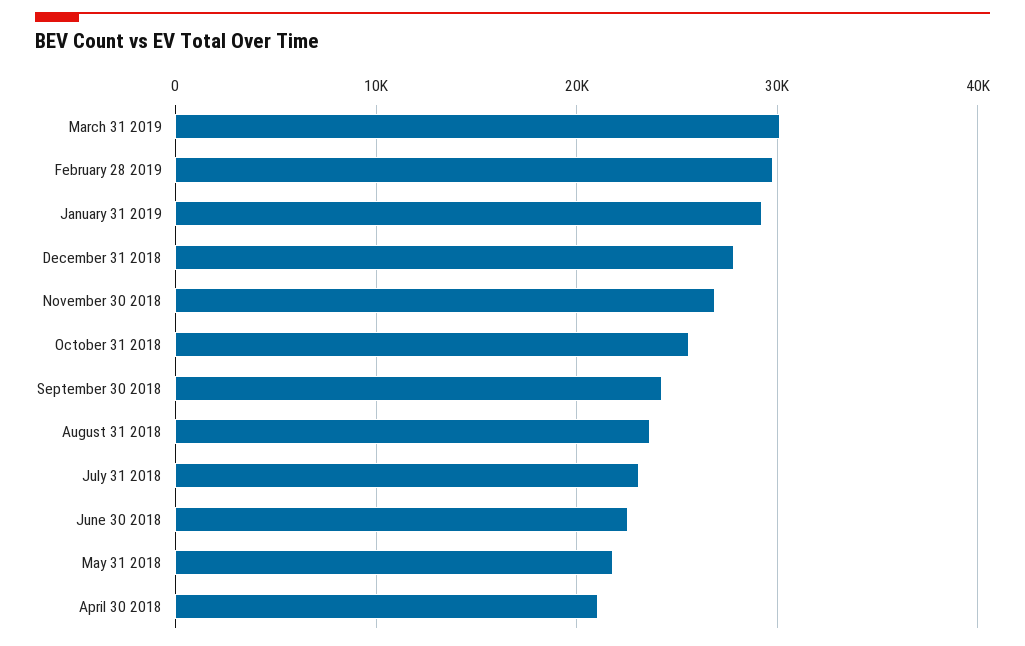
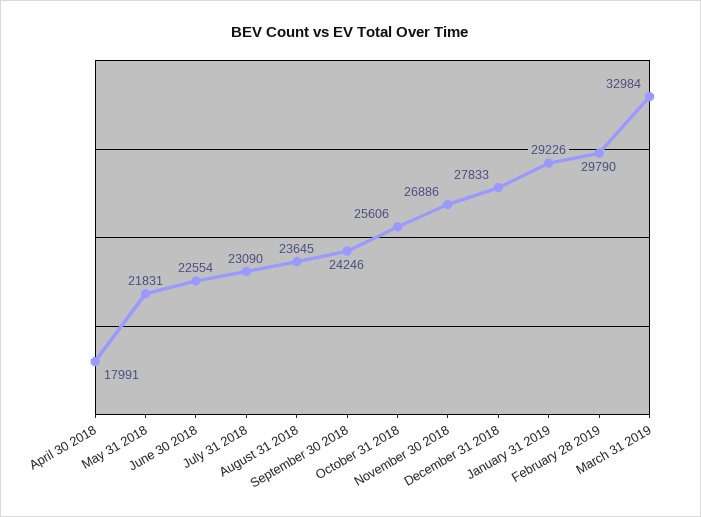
March 31 2019: 30000 -> 32984
April 30 2018: 21000 -> 17991

